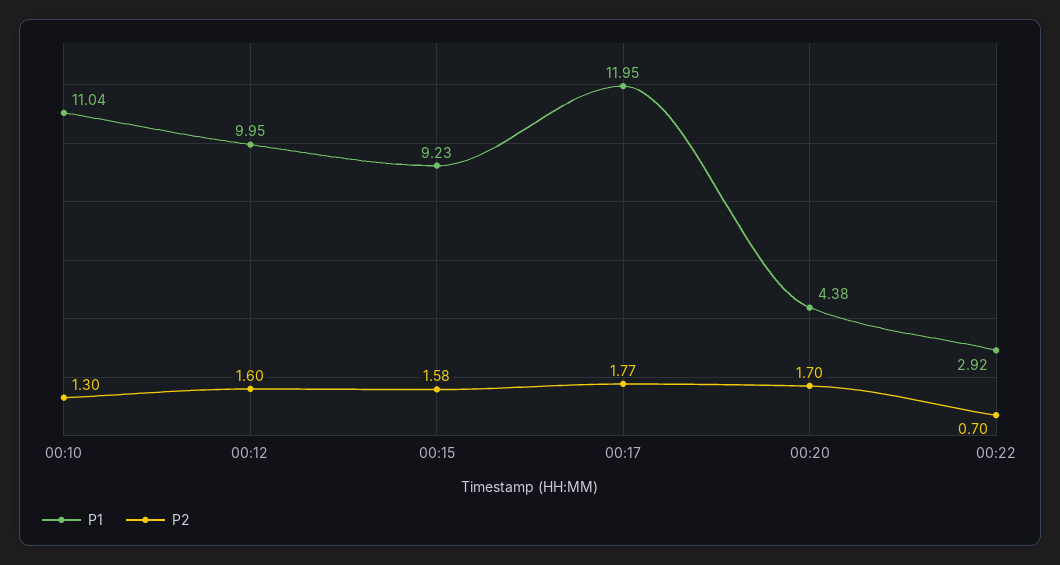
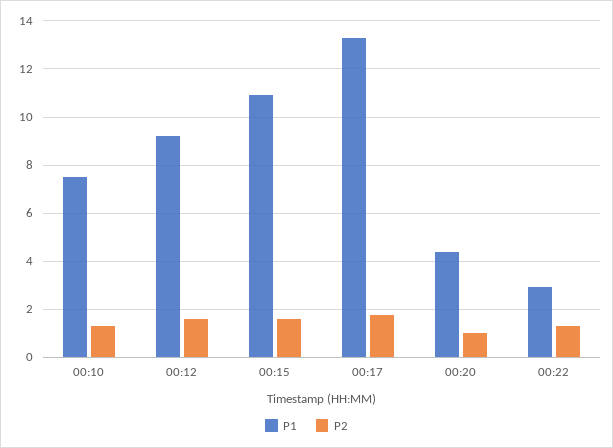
P1, 00:10: 11.04 -> 7.5
P1, 00:12: 9.95 -> 9.25
P1, 00:15: 9.23 -> 11
P1, 00:17: 11.95 -> 13.25
P2, 00:20: 1.7 -> 1
P2, 00:22: 0.7 -> 1.25

